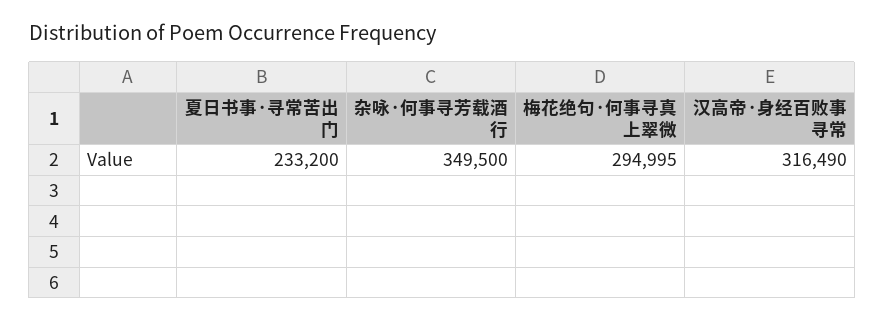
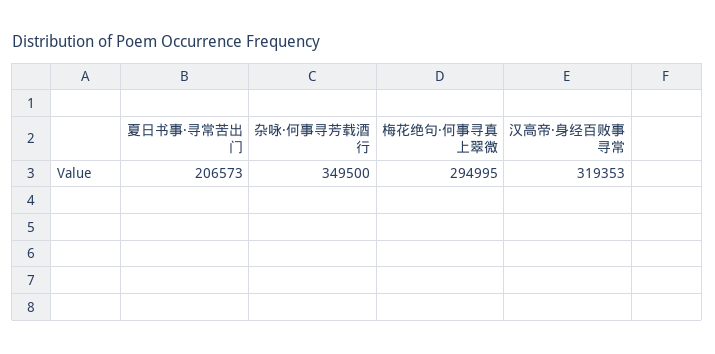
夏日书事·寻常苦出门: 233200 -> 206573
汉高帝·身经百败事寻常: 316490 -> 319353

